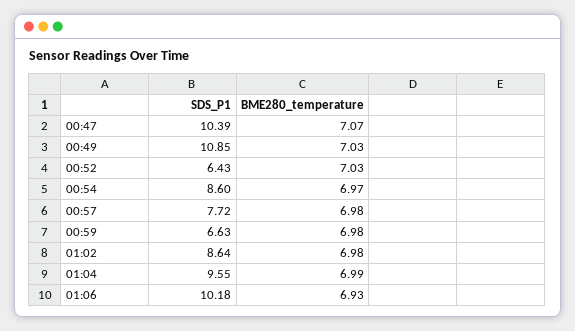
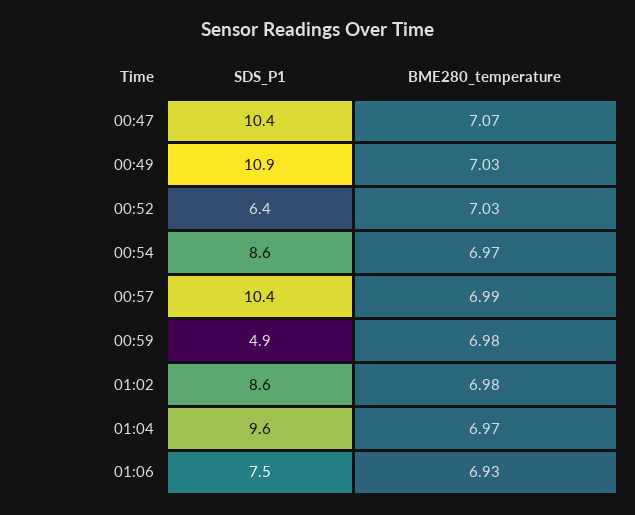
SDS_P1, 00:57: 7.72 -> 10.4
BME280_temperature, 00:57: 6.98 -> 6.99
SDS_P1, 00:59: 6.63 -> 4.9
BME280_temperature, 01:04: 6.99 -> 6.97
SDS_P1, 01:06: 10.18 -> 7.5

